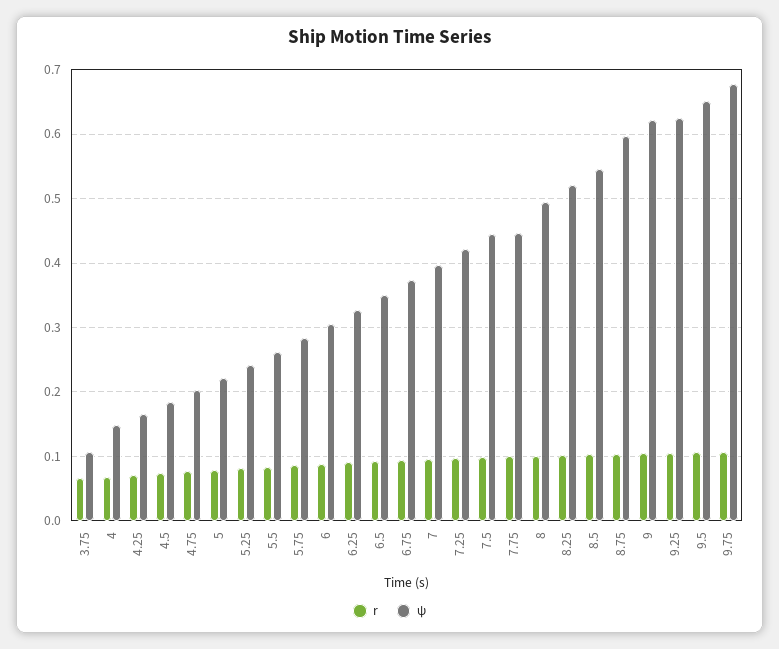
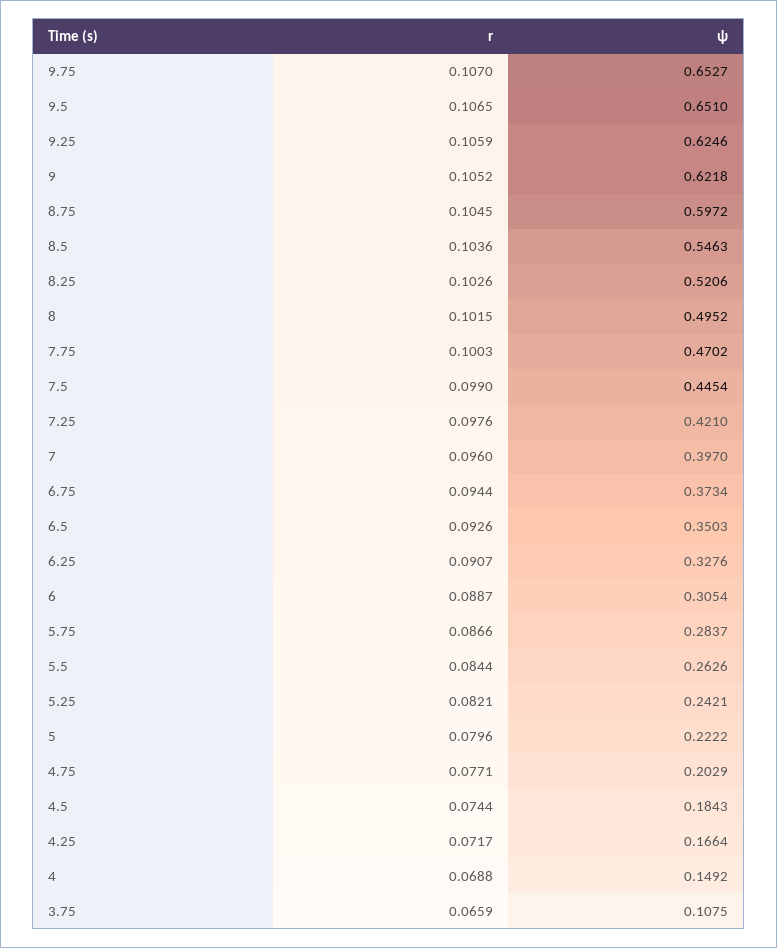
ψ, 7.75: 0.45 -> 0.4702
ψ, 9.75: 0.68 -> 0.6527

